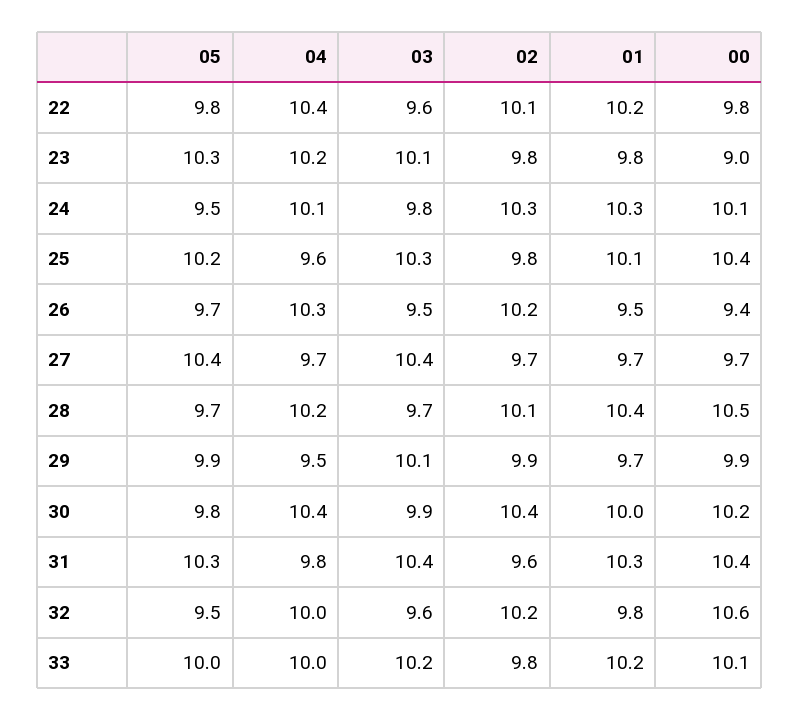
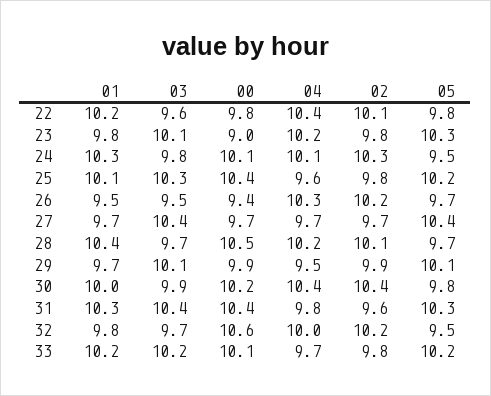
05, 29: 9.9 -> 10.1
03, 32: 9.6 -> 9.7
05, 33: 10 -> 10.2
04, 33: 10 -> 9.7

